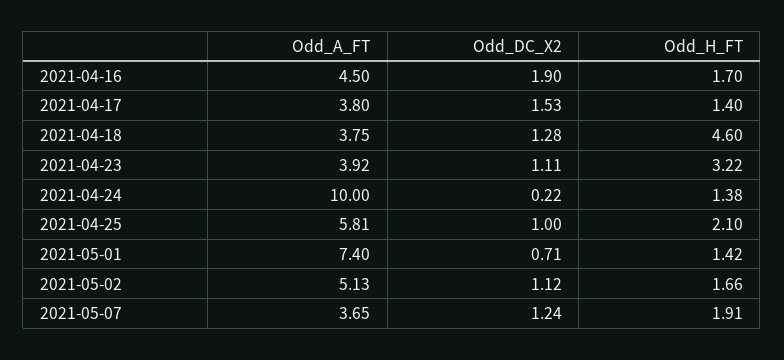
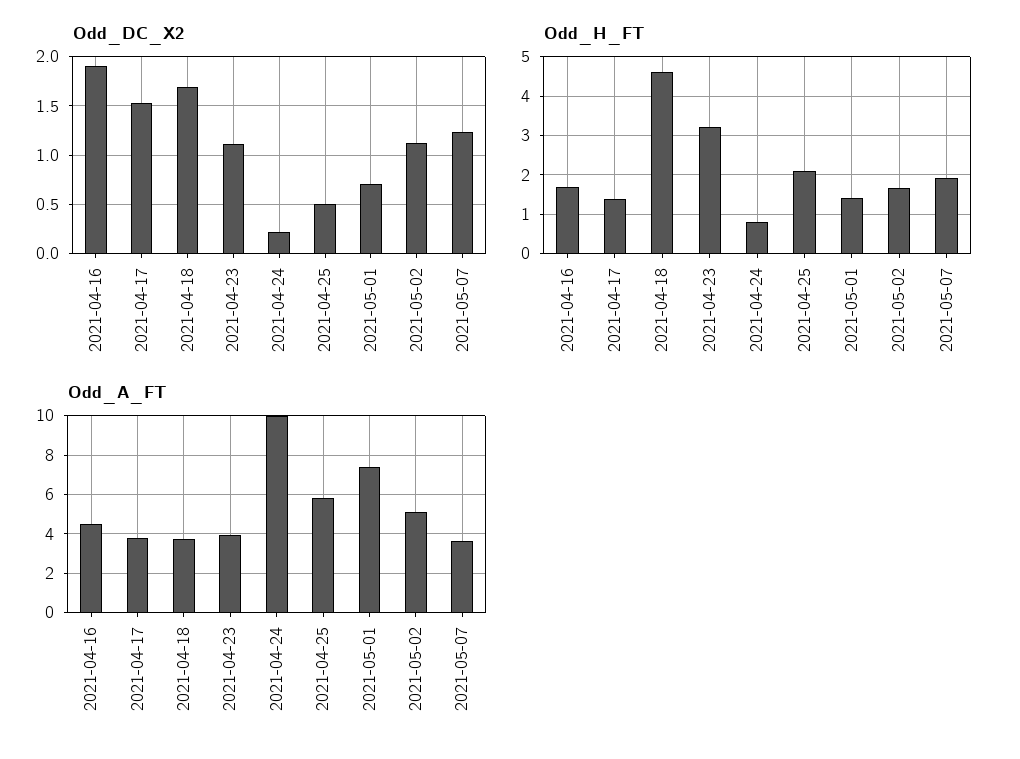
Odd_DC_X2, 2021-04-18: 1.28 -> 1.7
Odd_H_FT, 2021-04-24: 1.38 -> 0.8
Odd_DC_X2, 2021-04-25: 1 -> 0.5

